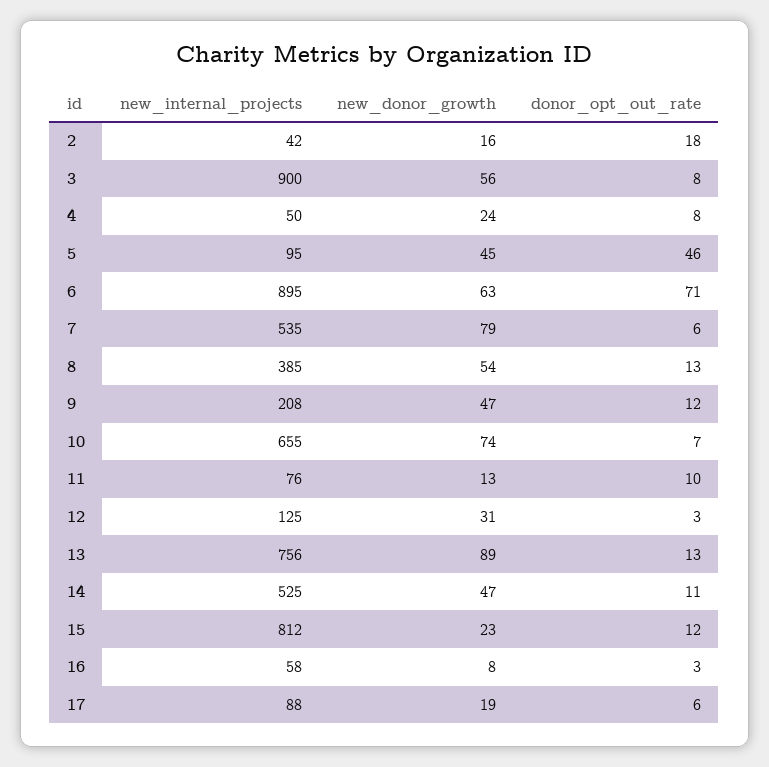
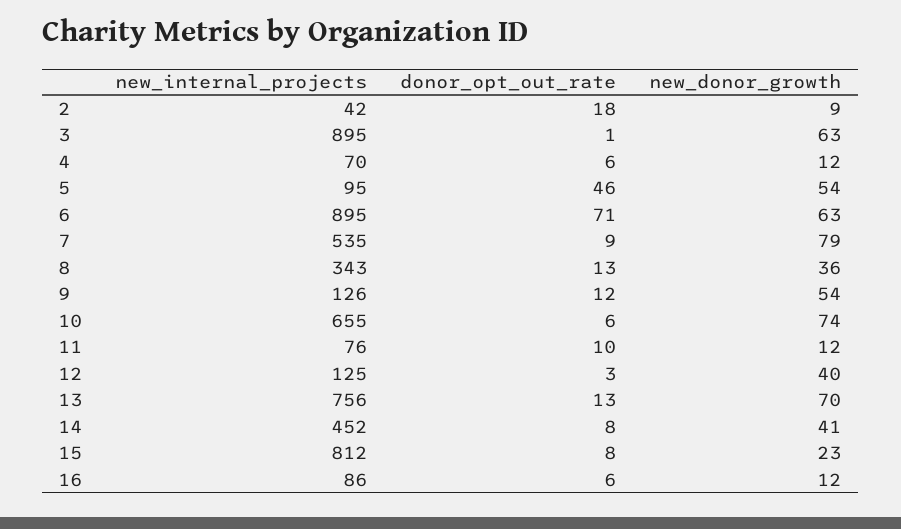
new_donor_growth, 2: 16 -> 9
new_internal_projects, 3: 900 -> 895
new_donor_growth, 3: 56 -> 63
donor_opt_out_rate, 3: 8 -> 1
new_internal_projects, 4: 50 -> 70
new_donor_growth, 4: 24 -> 12
donor_opt_out_rate, 4: 8 -> 6
new_donor_growth, 5: 45 -> 54
donor_opt_out_rate, 7: 6 -> 9
new_internal_projects, 8: 385 -> 343
new_donor_growth, 8: 54 -> 36
new_internal_projects, 9: 208 -> 126
new_donor_growth, 9: 47 -> 54
donor_opt_out_rate, 10: 7 -> 6
new_donor_growth, 11: 13 -> 12
new_donor_growth, 12: 31 -> 40
new_donor_growth, 13: 89 -> 70
new_internal_projects, 14: 525 -> 452
new_donor_growth, 14: 47 -> 41
donor_opt_out_rate, 14: 11 -> 8
donor_opt_out_rate, 15: 12 -> 8
new_internal_projects, 16: 58 -> 86
new_donor_growth, 16: 8 -> 12
donor_opt_out_rate, 16: 3 -> 6
new_internal_projects, 17: 88 -> none
new_donor_growth, 17: 19 -> none
donor_opt_out_rate, 17: 6 -> none

